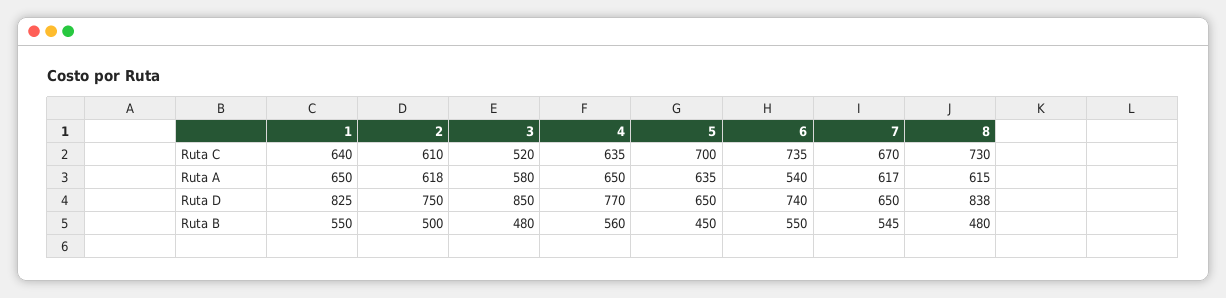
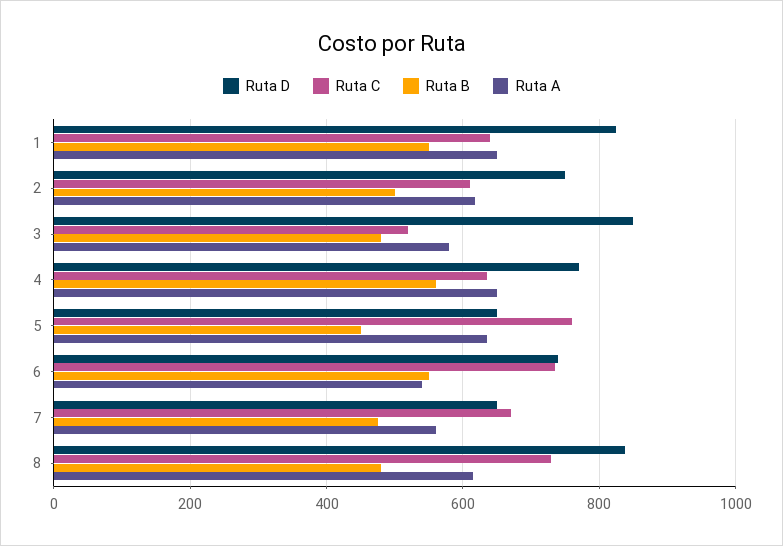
Ruta C, 5: 700 -> 760
Ruta A, 7: 617 -> 560
Ruta B, 7: 545 -> 480

